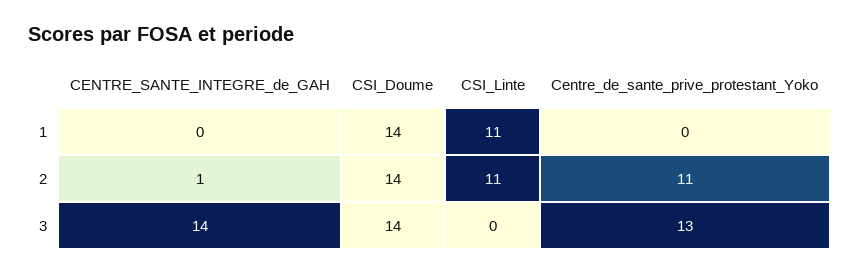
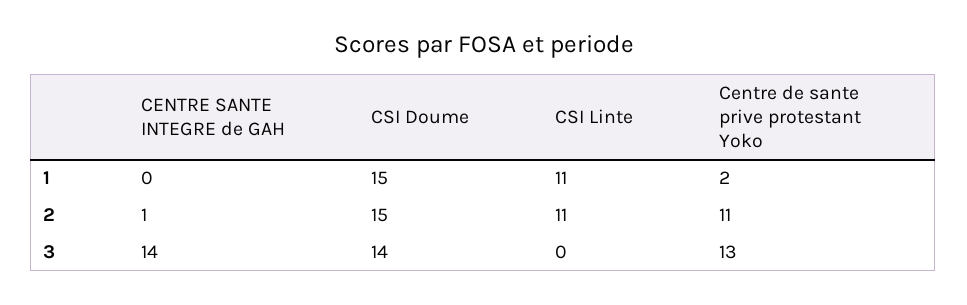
CSI_Doume, 1: 14 -> 15
Centre_de_sante_prive_protestant_Yoko, 1: 0 -> 2
CSI_Doume, 2: 14 -> 15

